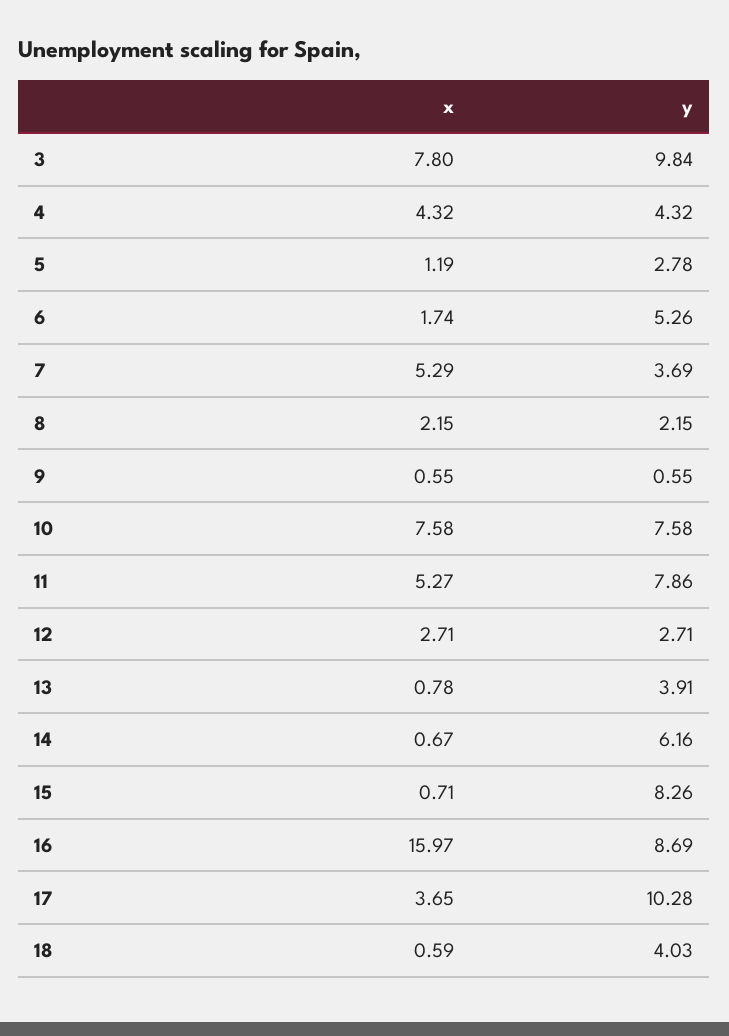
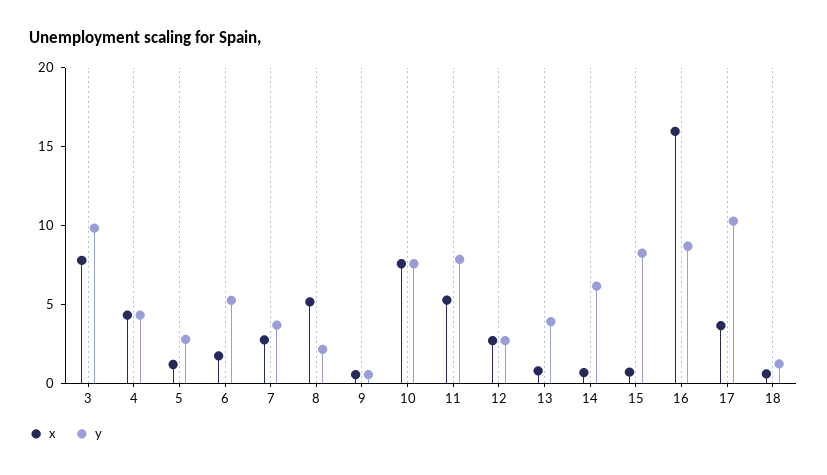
x, 7: 5.29 -> 3
x, 8: 2.15 -> 5
y, 18: 4.03 -> 1

